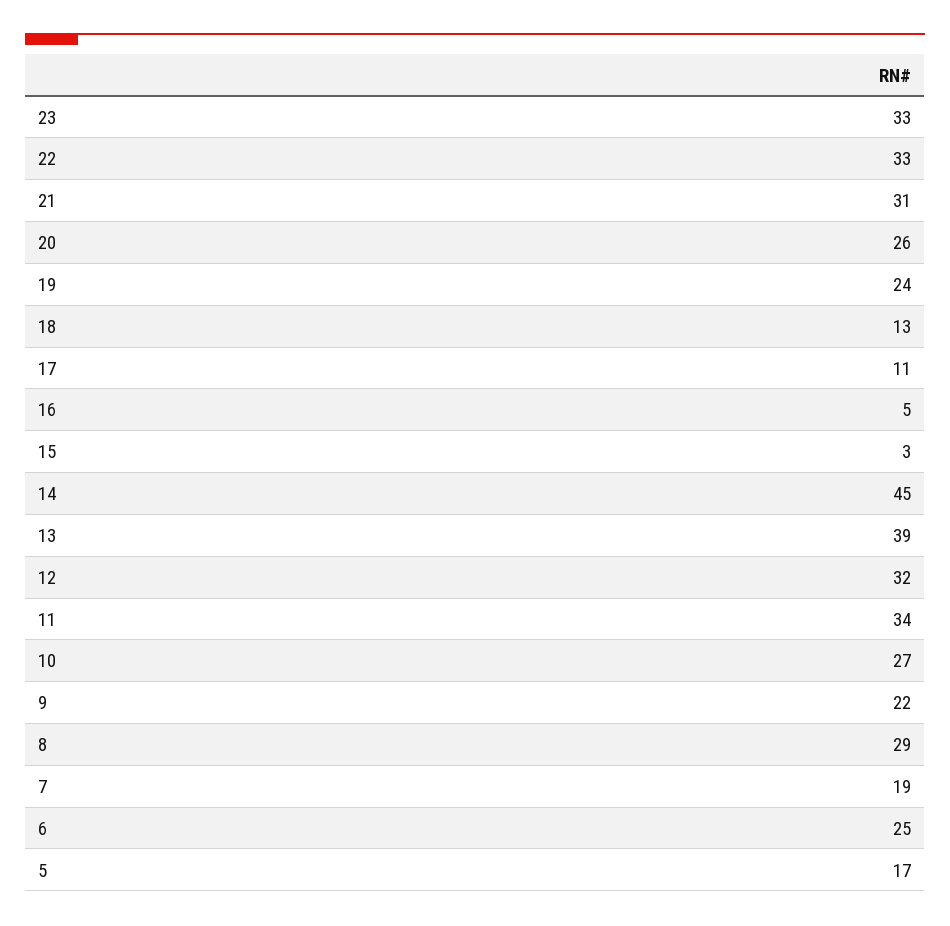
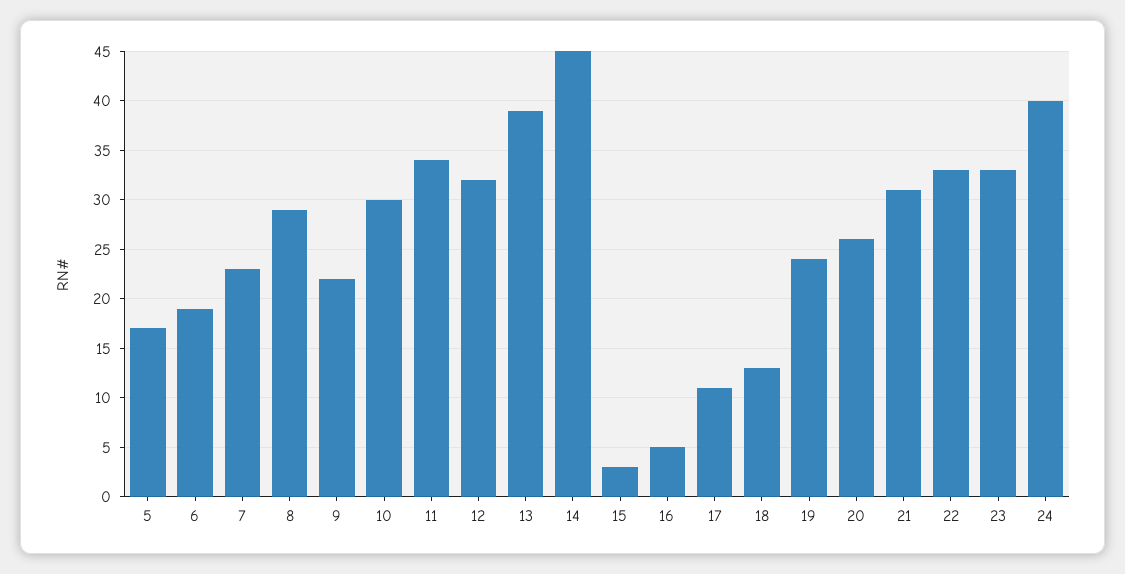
10: 27 -> 30
7: 19 -> 23
6: 25 -> 19
24: none -> 40

